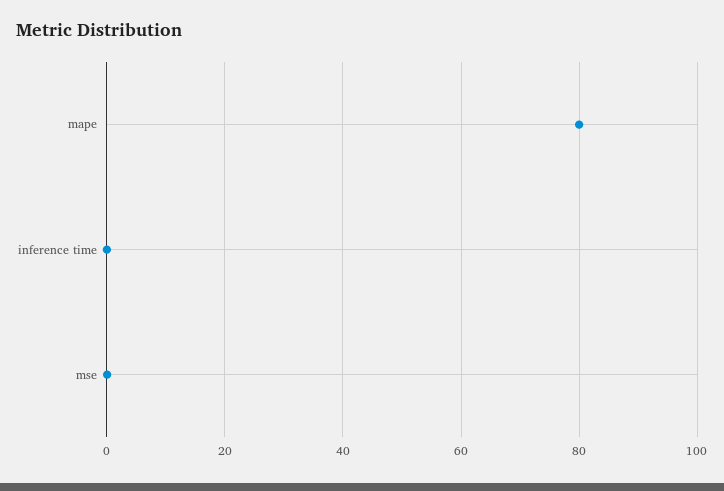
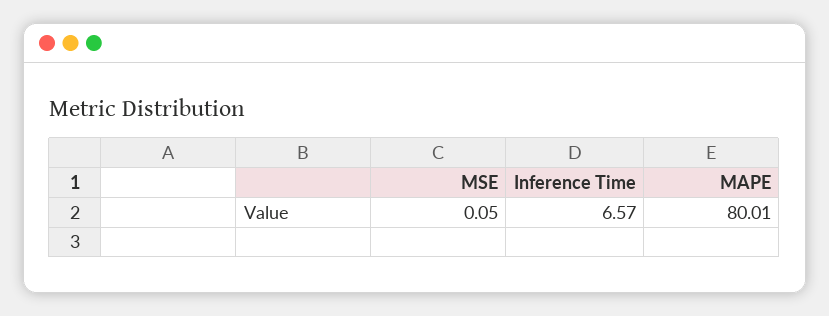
inference time: 0 -> 6.57

